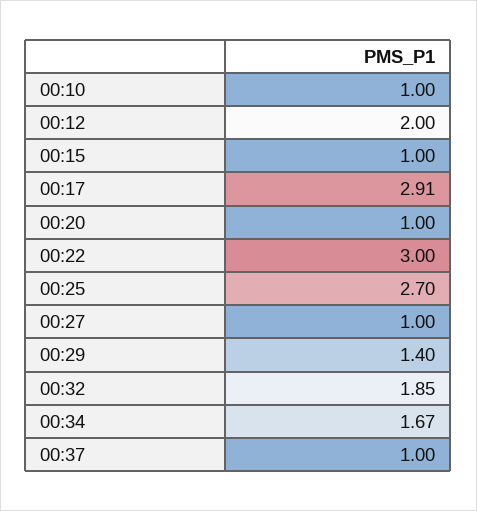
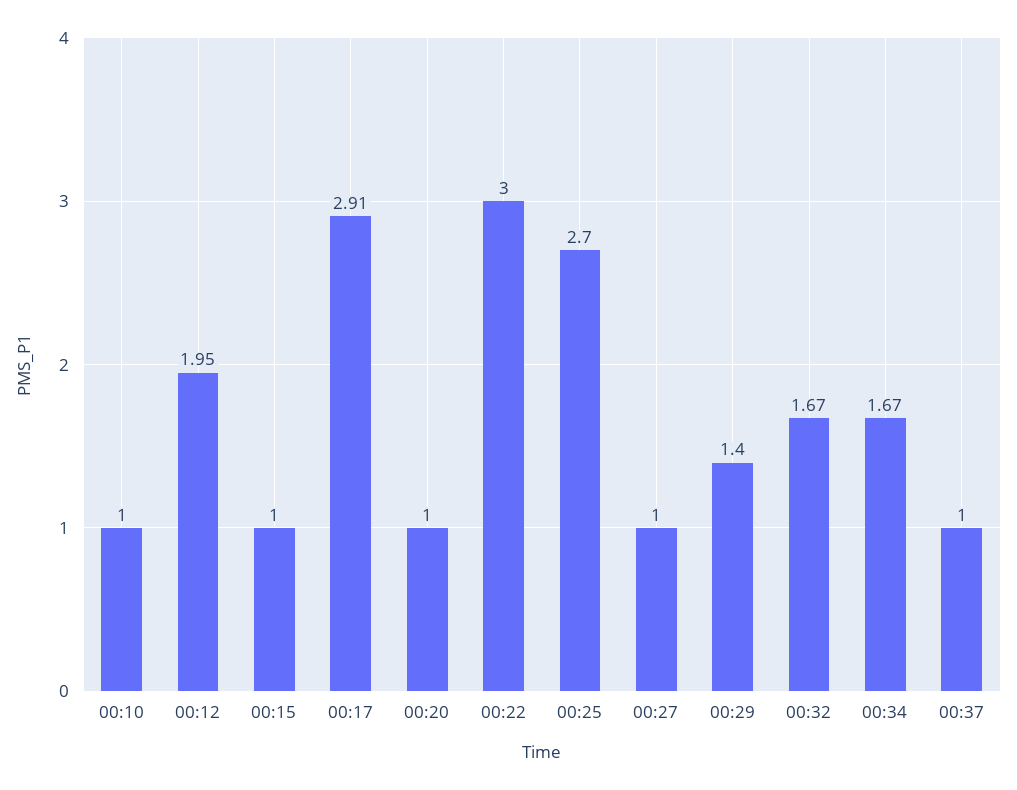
00:12: 2 -> 1.95
00:32: 1.85 -> 1.67

